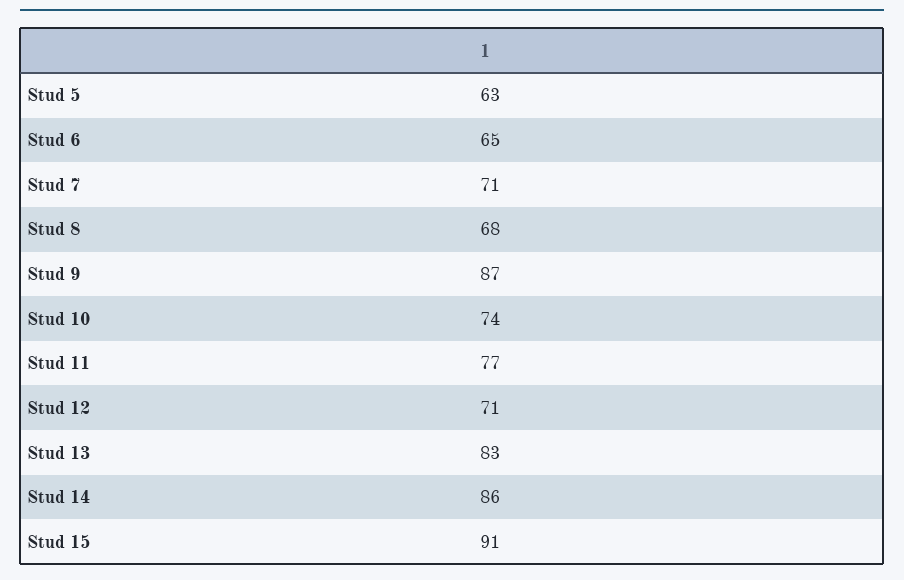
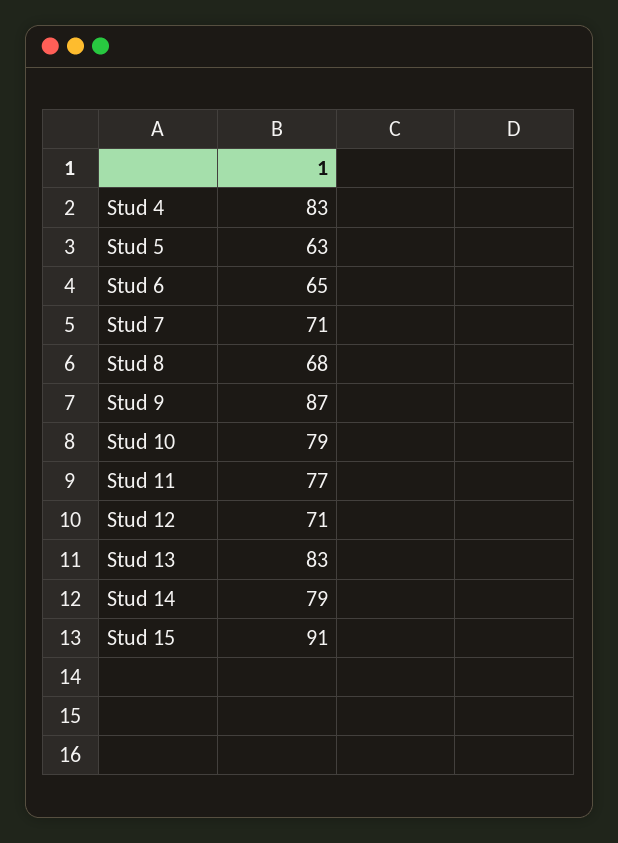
Stud 10: 74 -> 79
Stud 14: 86 -> 79
Stud 4: none -> 83

